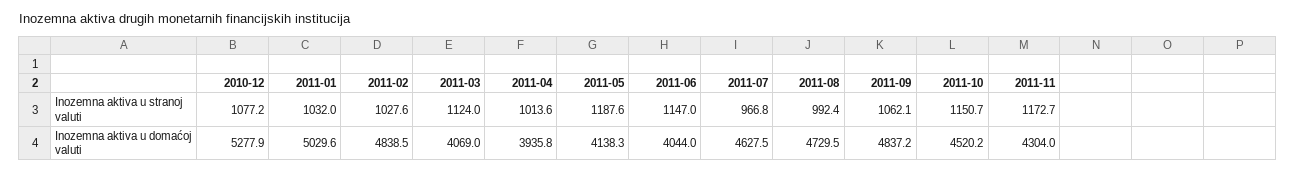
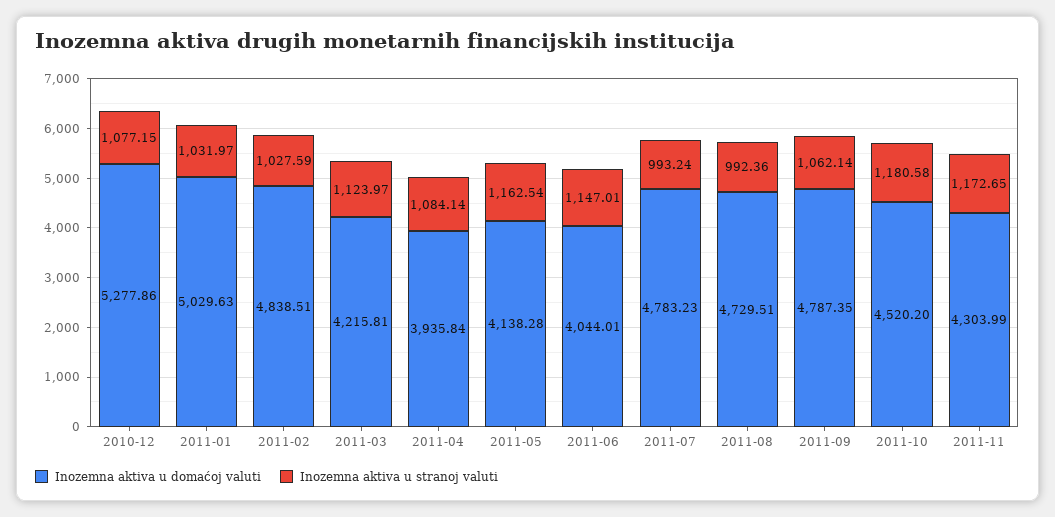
Inozemna aktiva u stranoj valuti, 2011-04: 1013.6 -> 1084.14
Inozemna aktiva u stranoj valuti, 2011-05: 1187.6 -> 1162.54
Inozemna aktiva u stranoj valuti, 2011-07: 966.8 -> 993.24
Inozemna aktiva u stranoj valuti, 2011-10: 1150.7 -> 1180.58
Inozemna aktiva u domaćoj valuti, 2011-03: 4069 -> 4215.81
Inozemna aktiva u domaćoj valuti, 2011-07: 4627.5 -> 4783.23
Inozemna aktiva u domaćoj valuti, 2011-09: 4837.2 -> 4787.35

